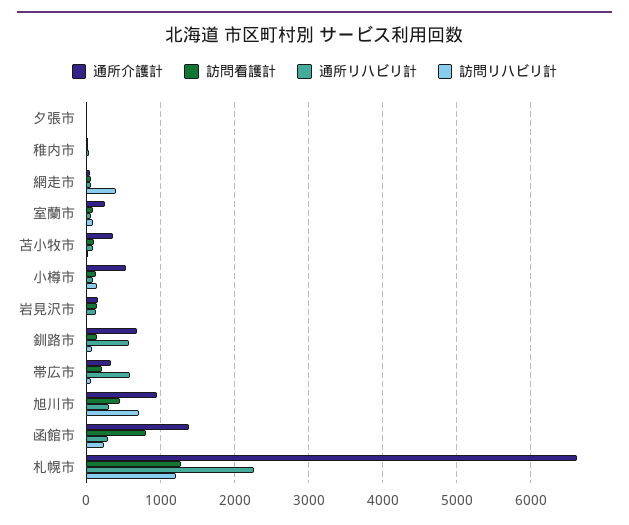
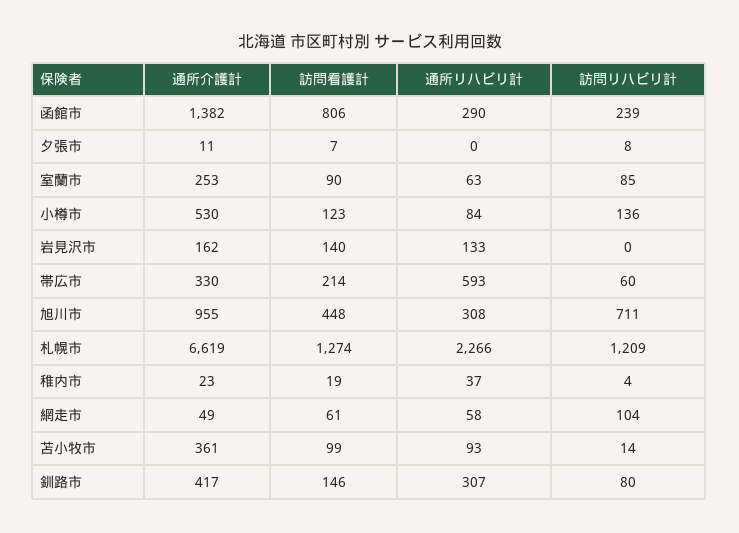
訪問リハビリ計, 網走市: 400 -> 104
通所介護計, 釧路市: 700 -> 417
通所リハビリ計, 釧路市: 600 -> 307

